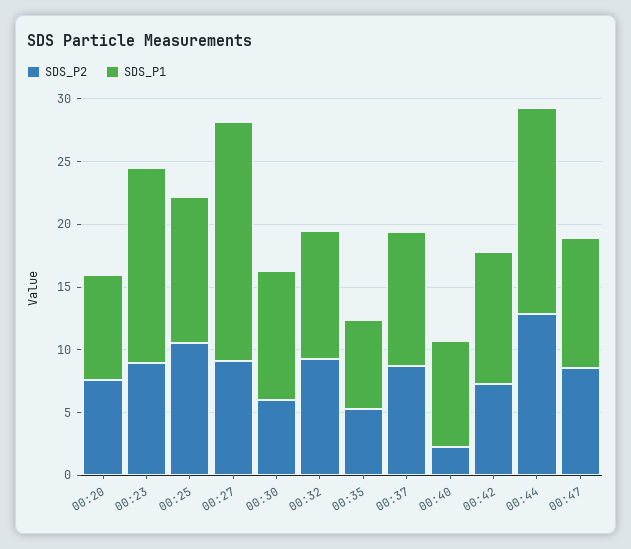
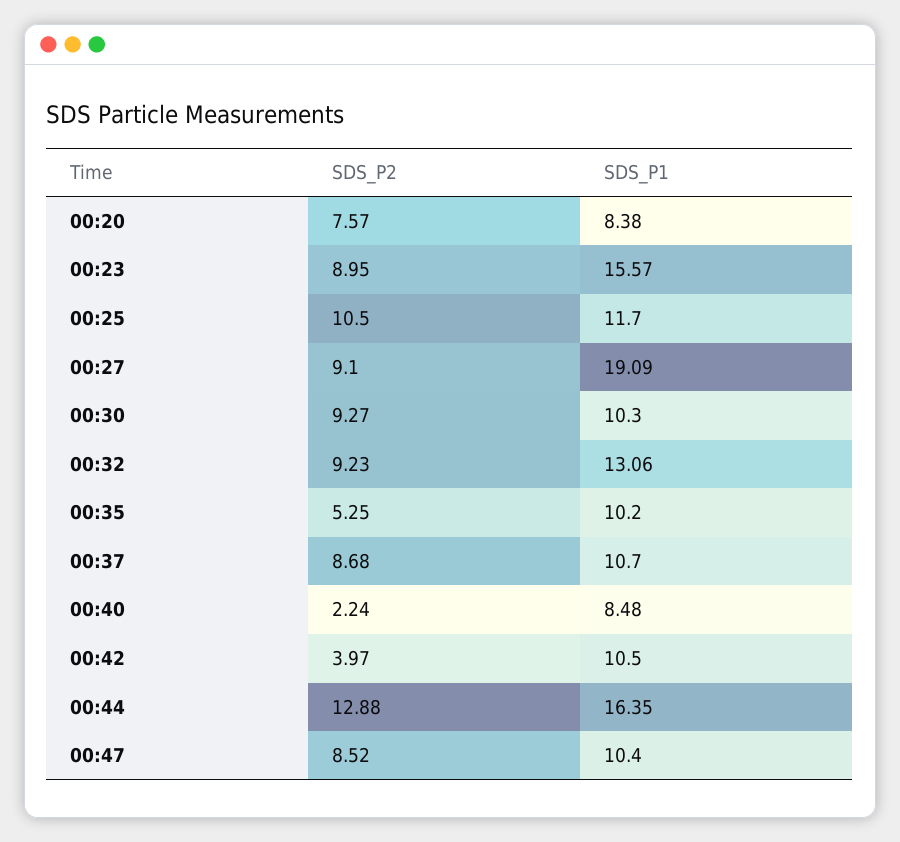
SDS_P2, 00:30: 6 -> 9.27
SDS_P1, 00:32: 10 -> 13.06
SDS_P1, 00:35: 7 -> 10.2
SDS_P2, 00:42: 7 -> 3.97

